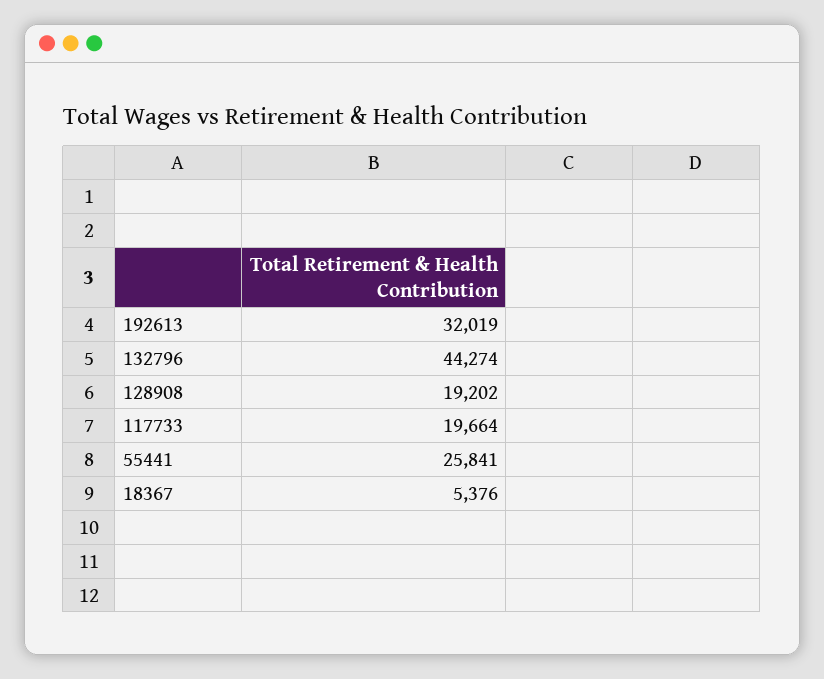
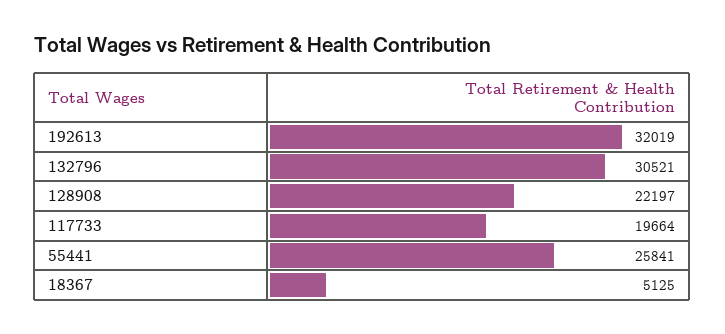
132796: 44274 -> 30521
128908: 19202 -> 22197
18367: 5376 -> 5125

